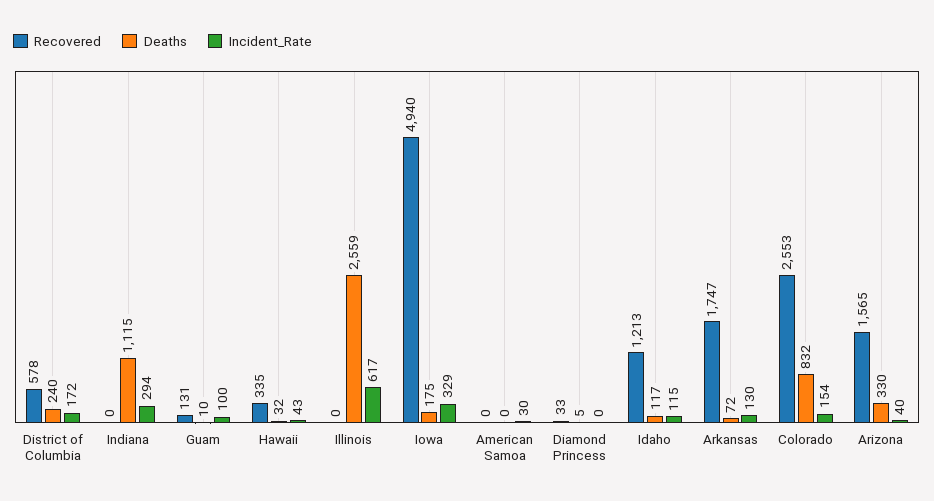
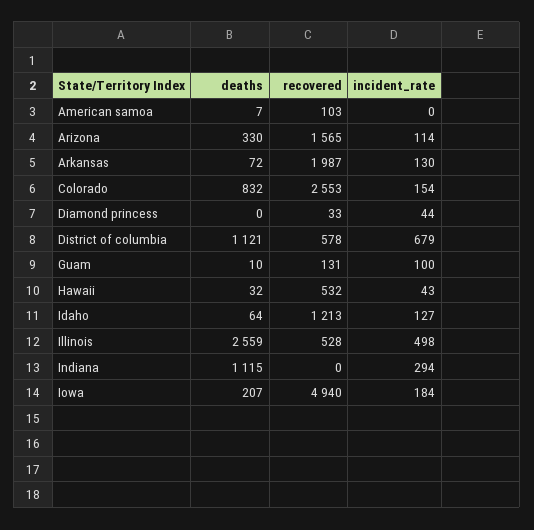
Deaths, District of Columbia: 240 -> 1121
Incident_Rate, District of Columbia: 172 -> 679
Recovered, Hawaii: 335 -> 532
Recovered, Illinois: 0 -> 528
Incident_Rate, Illinois: 617 -> 498
Deaths, Iowa: 175 -> 207
Incident_Rate, Iowa: 329 -> 184
Recovered, American Samoa: 0 -> 103
Deaths, American Samoa: 0 -> 7
Incident_Rate, American Samoa: 30 -> 0
Deaths, Diamond Princess: 5 -> 0
Incident_Rate, Diamond Princess: 0 -> 44
Deaths, Idaho: 117 -> 64
Incident_Rate, Idaho: 115 -> 127
Recovered, Arkansas: 1747 -> 1987
Incident_Rate, Arizona: 40 -> 114

